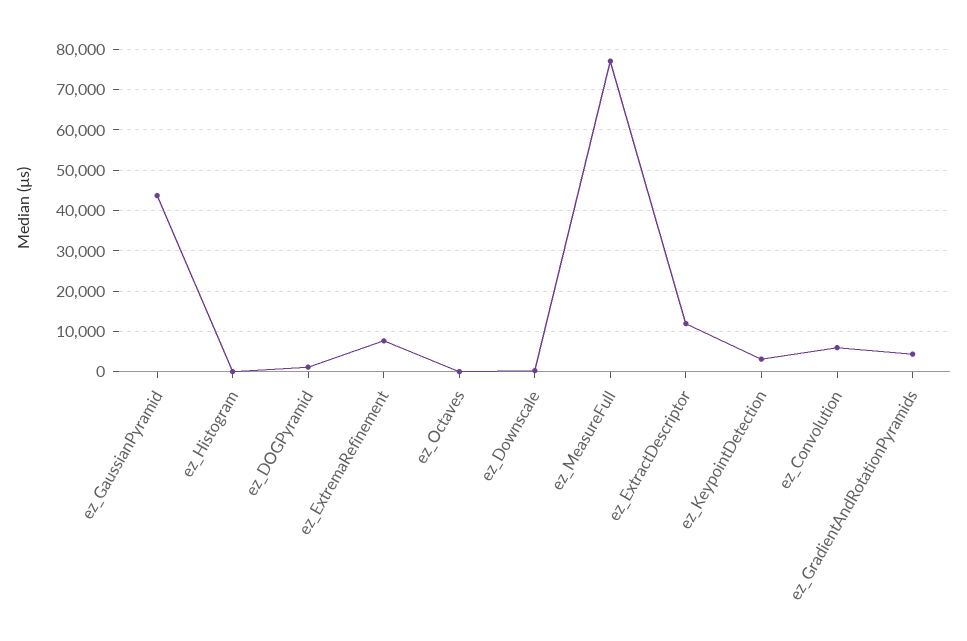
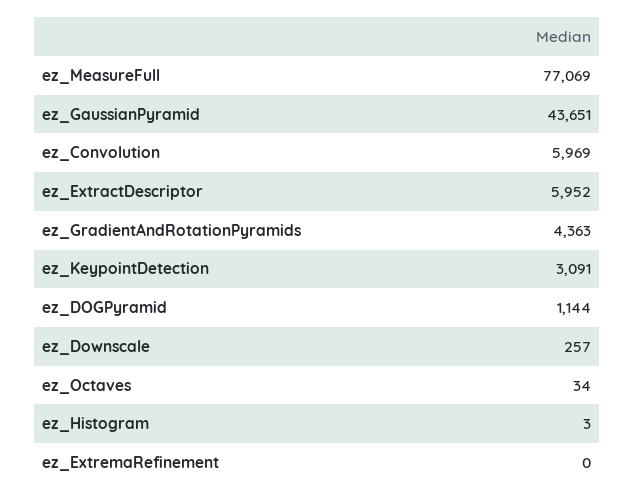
ez_ExtremaRefinement: 8000 -> 0
ez_ExtractDescriptor: 12000 -> 5952

